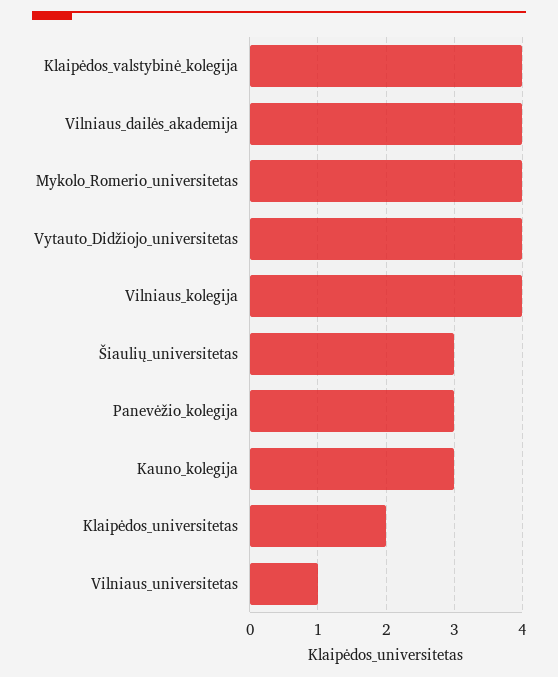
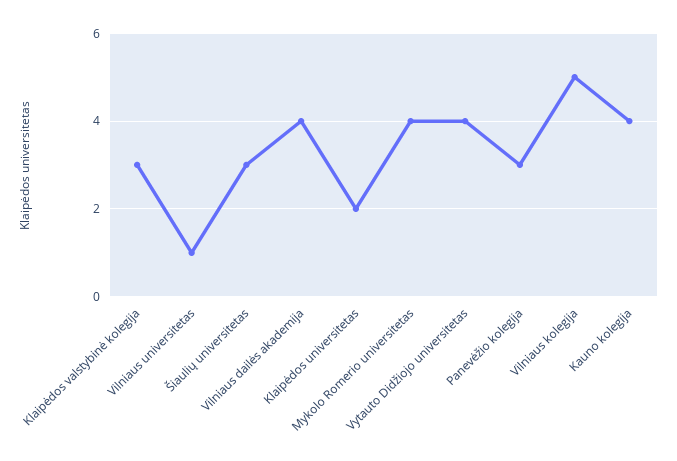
Klaipėdos_valstybinė_kolegija: 4 -> 3
Vilniaus_kolegija: 4 -> 5
Kauno_kolegija: 3 -> 4

